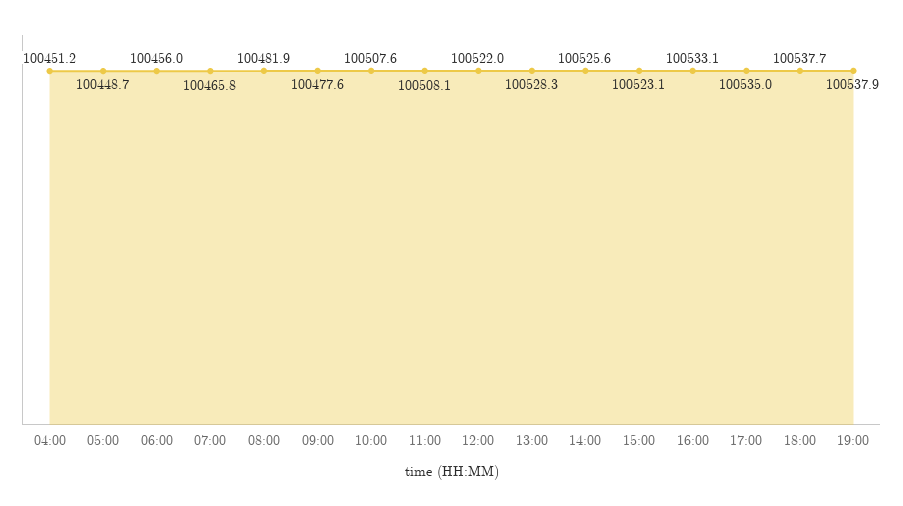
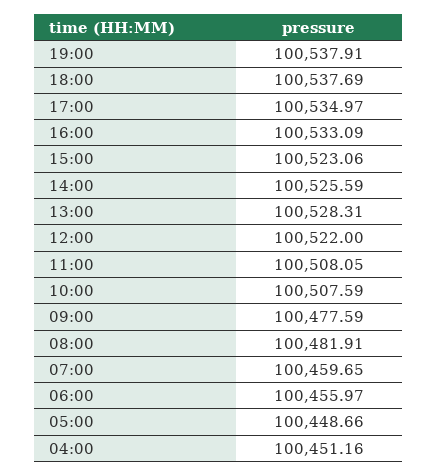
07:00: 100465.8 -> 100459.65

